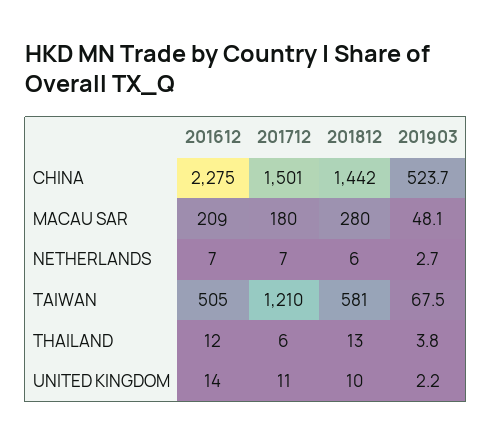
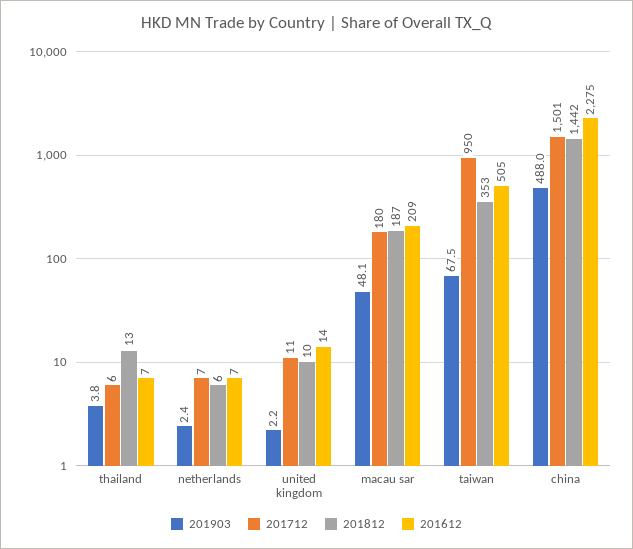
201903, CHINA: 523.7 -> 488
201812, MACAU SAR: 280 -> 187
201903, NETHERLANDS: 2.7 -> 2.4
201712, TAIWAN: 1210 -> 950
201812, TAIWAN: 581 -> 353
201612, THAILAND: 12 -> 7

